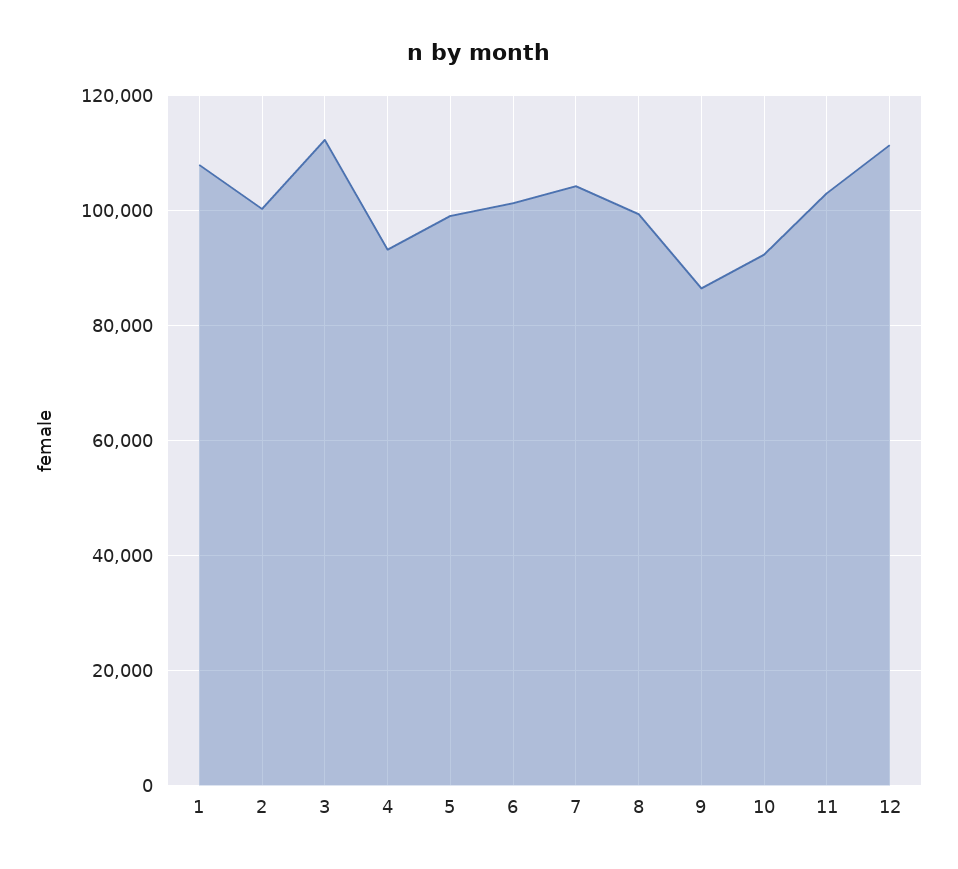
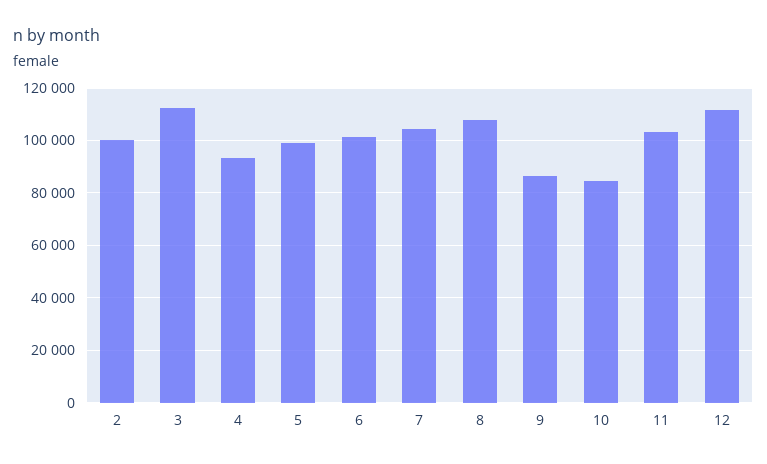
1: 108000 -> none
8: 100000 -> 107500
10: 92000 -> 85000

